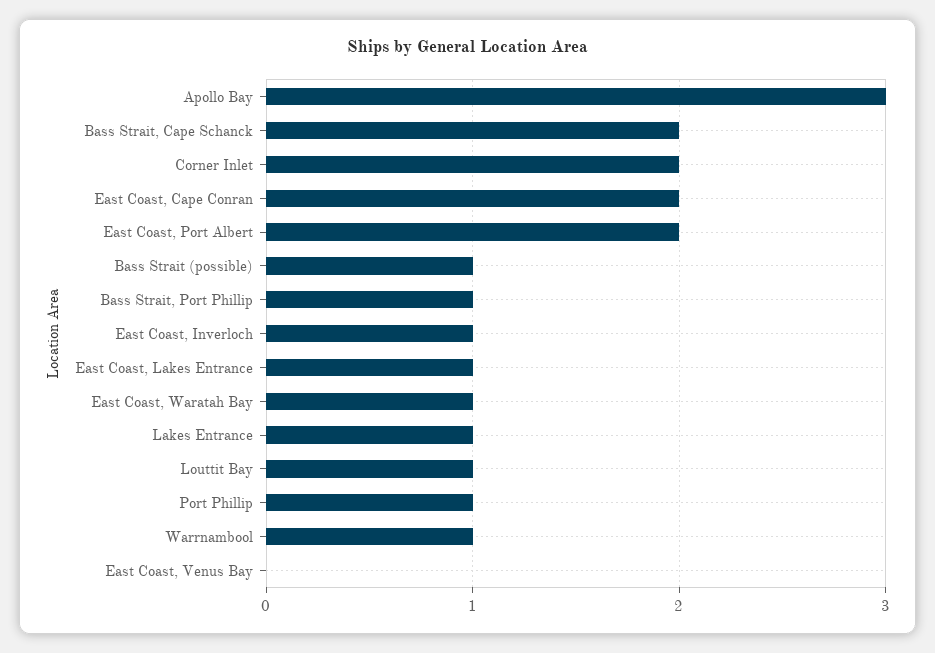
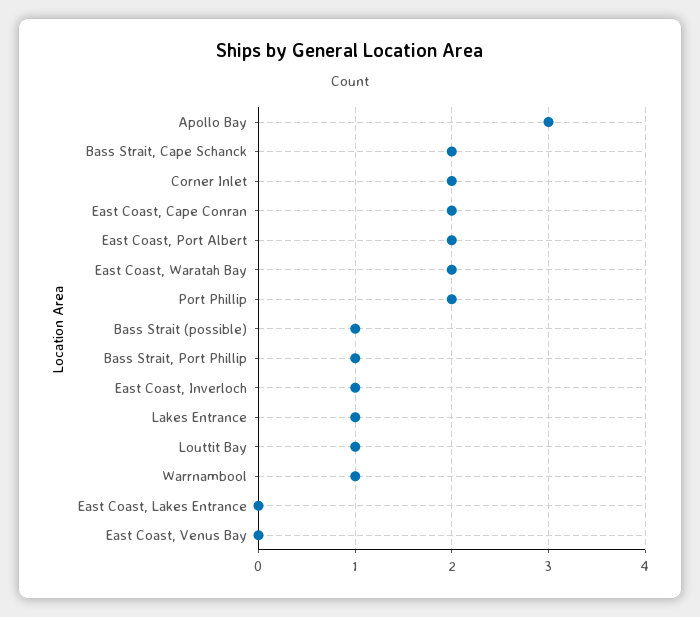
East Coast, Lakes Entrance: 1 -> 0
East Coast, Waratah Bay: 1 -> 2
Port Phillip: 1 -> 2

